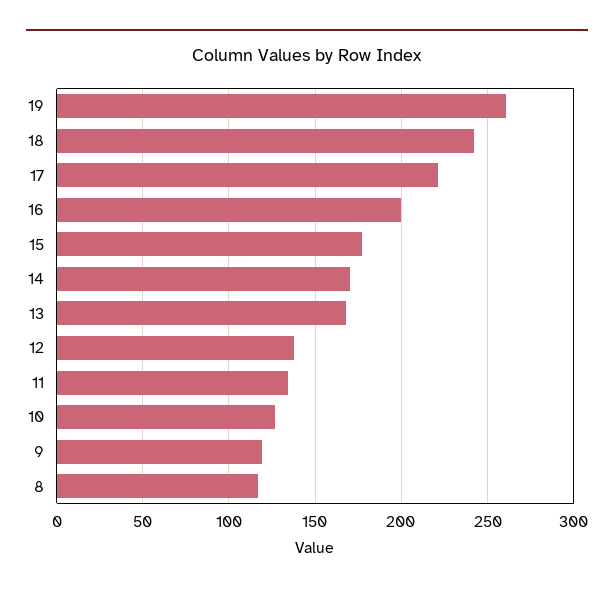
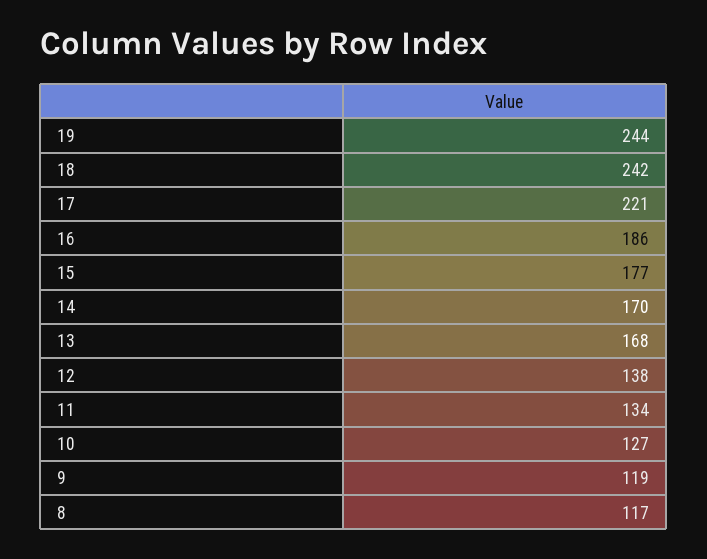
19: 260 -> 244
16: 200 -> 186

